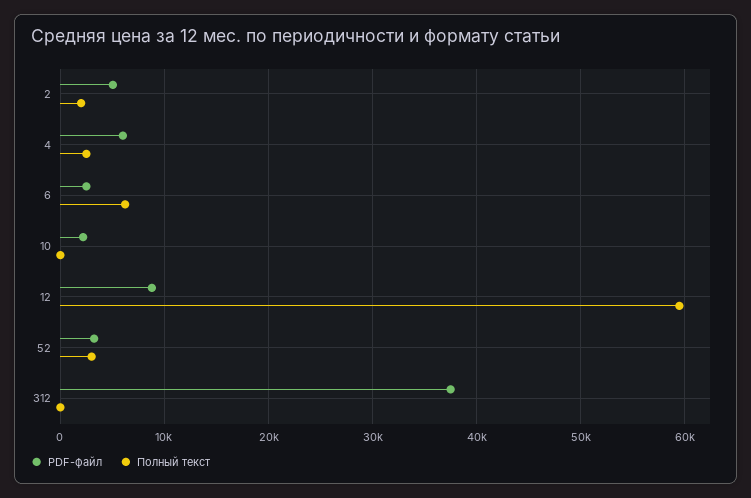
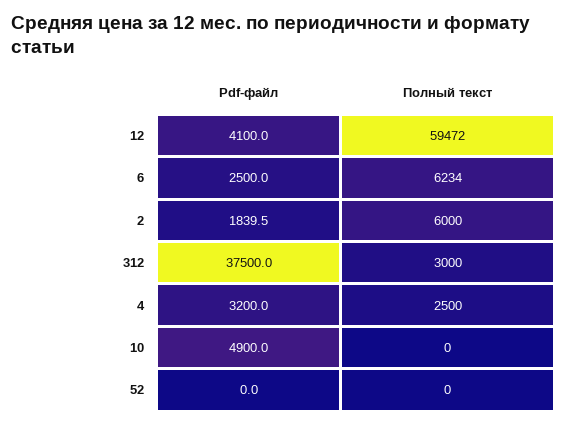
PDF-файл, 2: 5000 -> 1839.5
Полный текст, 2: 2000 -> 6000
PDF-файл, 4: 6000 -> 3200
PDF-файл, 10: 2000 -> 4900
PDF-файл, 12: 9000 -> 4100
PDF-файл, 52: 3000 -> 0
Полный текст, 52: 3000 -> 0
Полный текст, 312: 0 -> 3000

